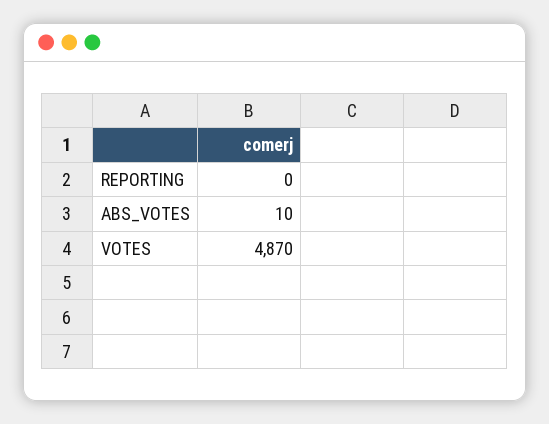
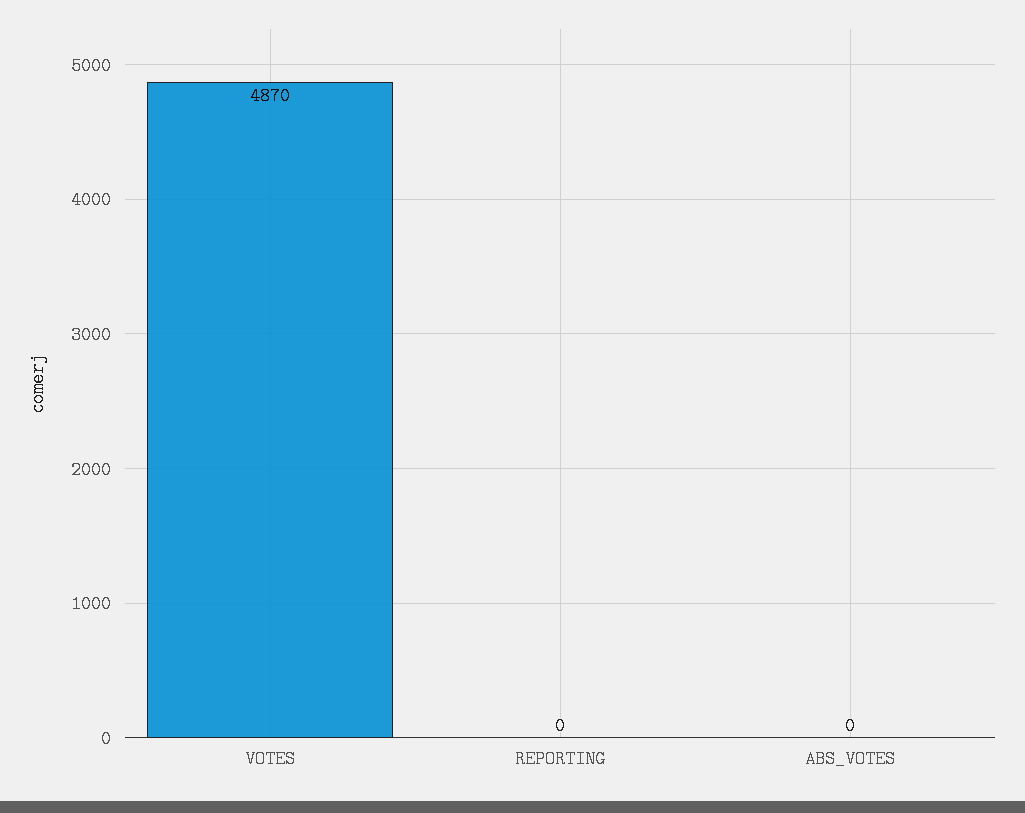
ABS_VOTES: 10 -> 0

